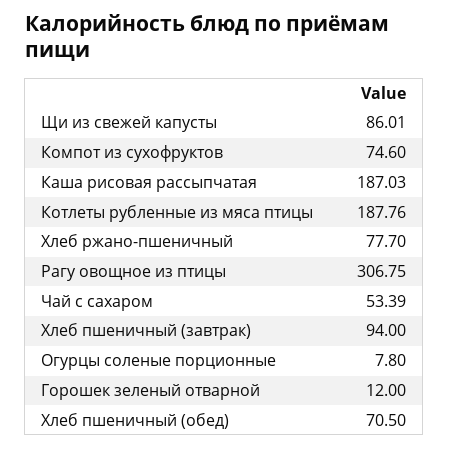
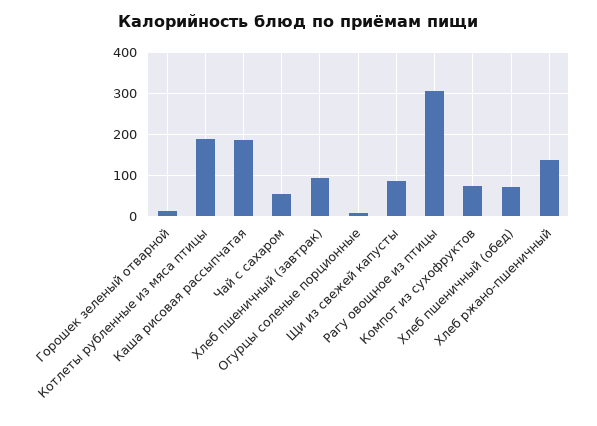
Хлеб ржано-пшеничный: 77.7 -> 140

